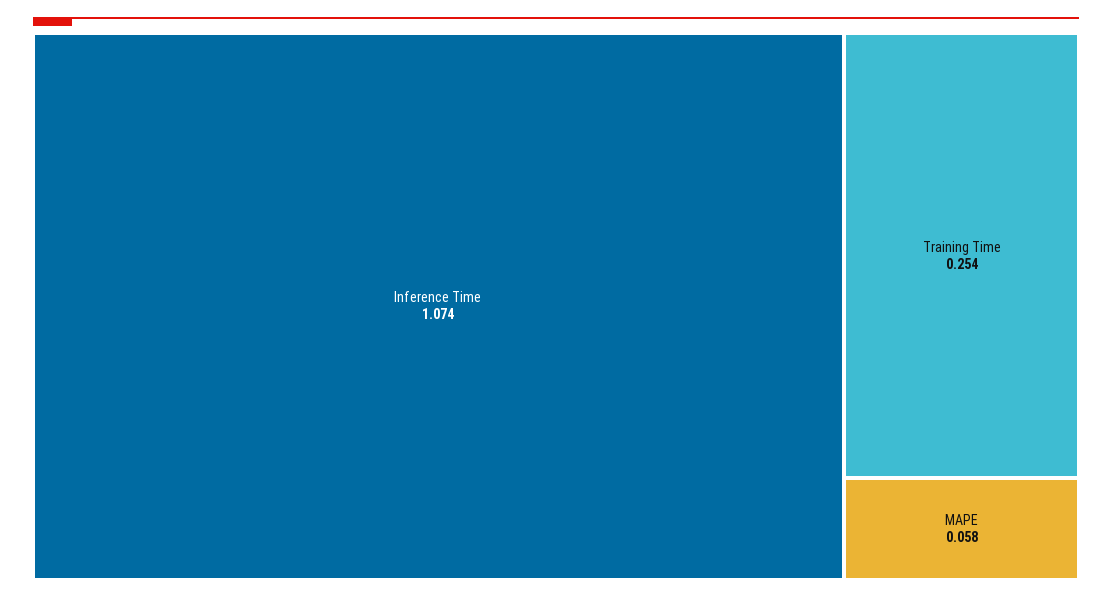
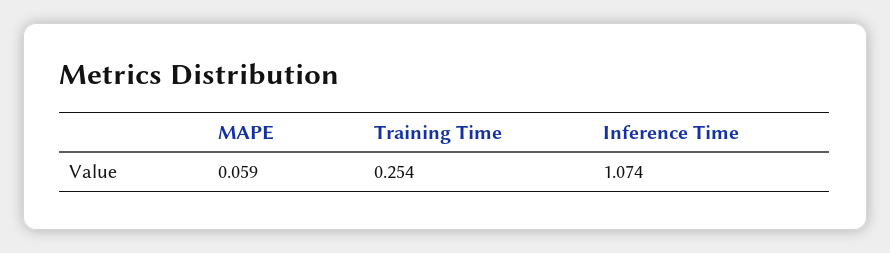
MAPE: 0.058 -> 0.059

